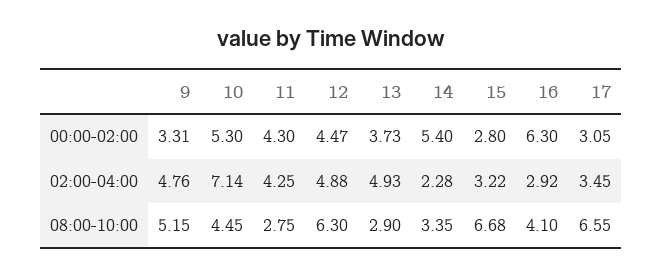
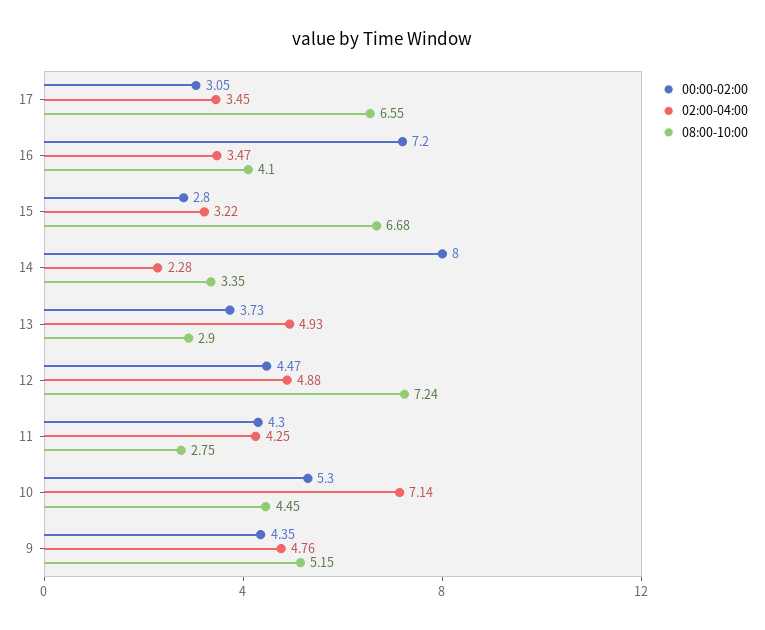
00:00-02:00, 9: 3.31 -> 4.35
00:00-02:00, 14: 5.4 -> 8
00:00-02:00, 16: 6.3 -> 7.2
02:00-04:00, 16: 2.92 -> 3.47
08:00-10:00, 12: 6.3 -> 7.24

